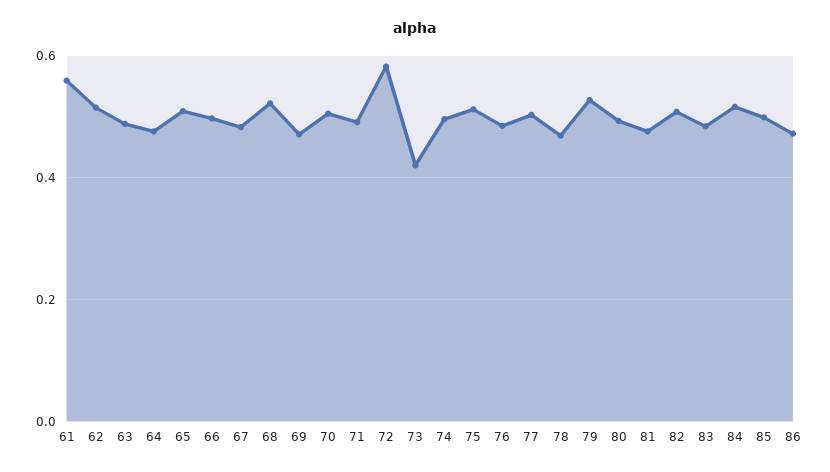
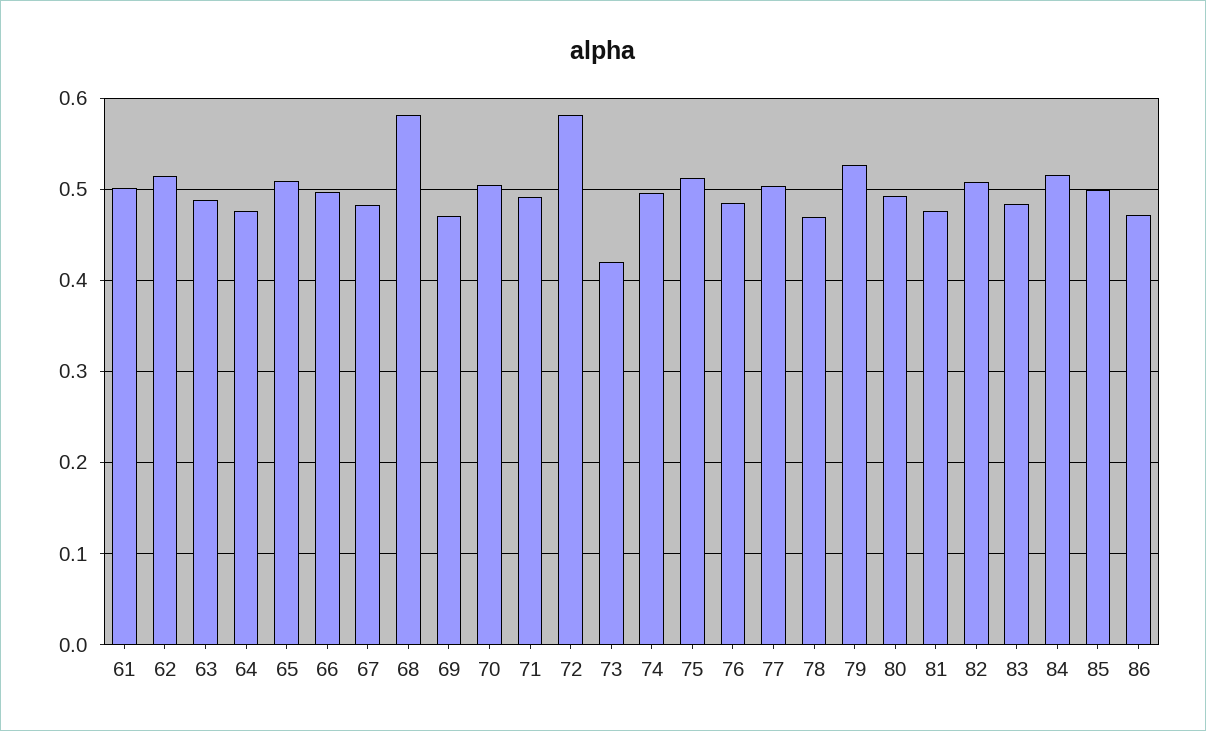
61: 0.56 -> 0.5
68: 0.52 -> 0.58

